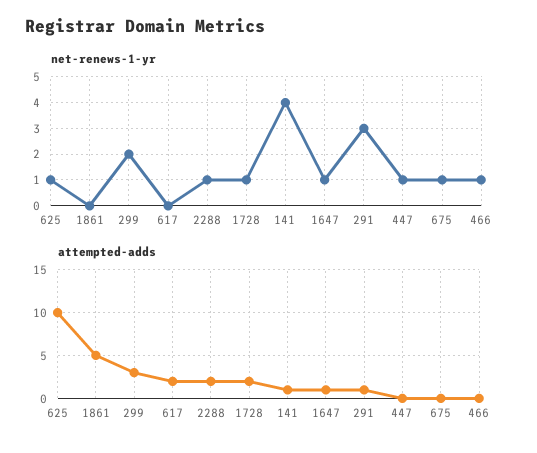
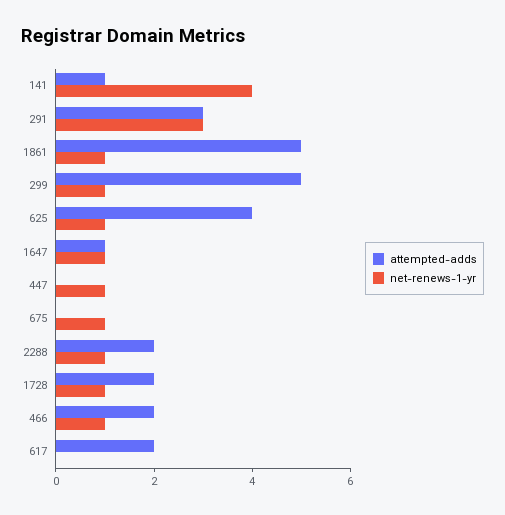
net-renews-1-yr, 1861: 0 -> 1
net-renews-1-yr, 299: 2 -> 1
attempted-adds, 625: 10 -> 4
attempted-adds, 299: 3 -> 5
attempted-adds, 291: 1 -> 3
attempted-adds, 466: 0 -> 2

